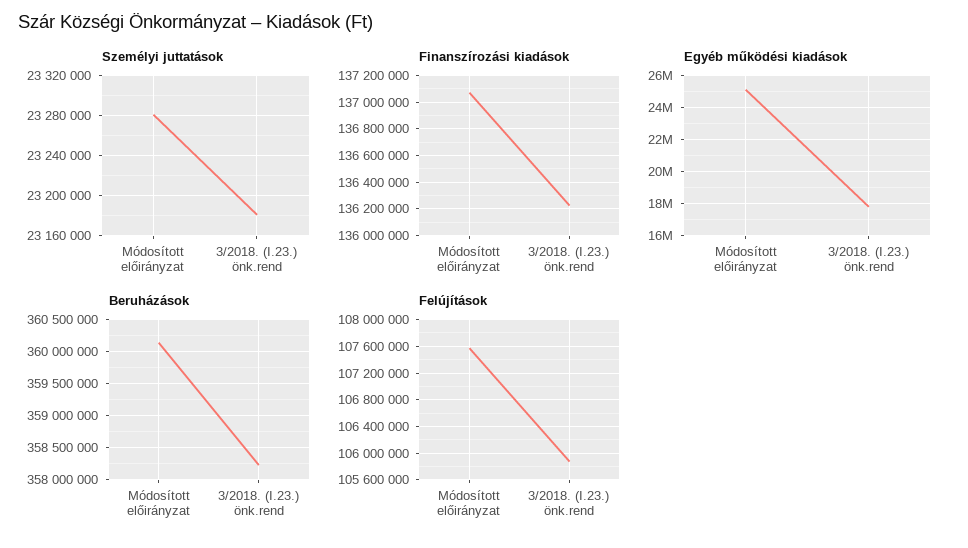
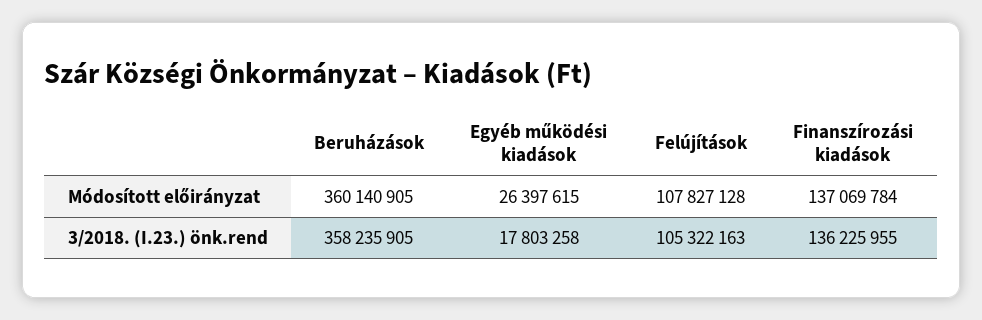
Személyi juttatások, Módosított előirányzat: 23280000 -> none
Személyi juttatások, 3/2018. (I.23.) önk.rend: 23180000 -> none
Egyéb működési kiadások, Módosított előirányzat: 25000000 -> 26397615
Felújítások, Módosított előirányzat: 107600000 -> 107827128
Felújítások, 3/2018. (I.23.) önk.rend: 105900000 -> 105322163

